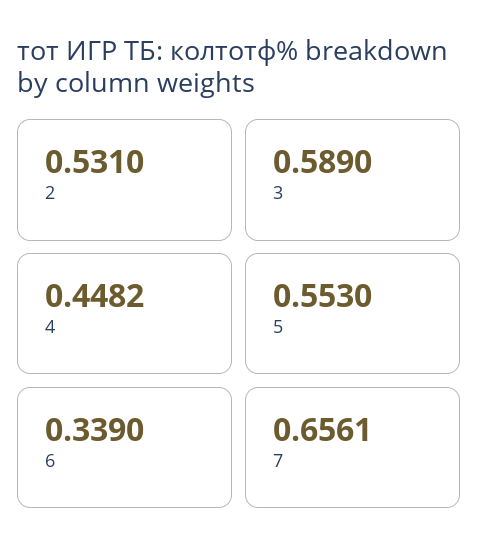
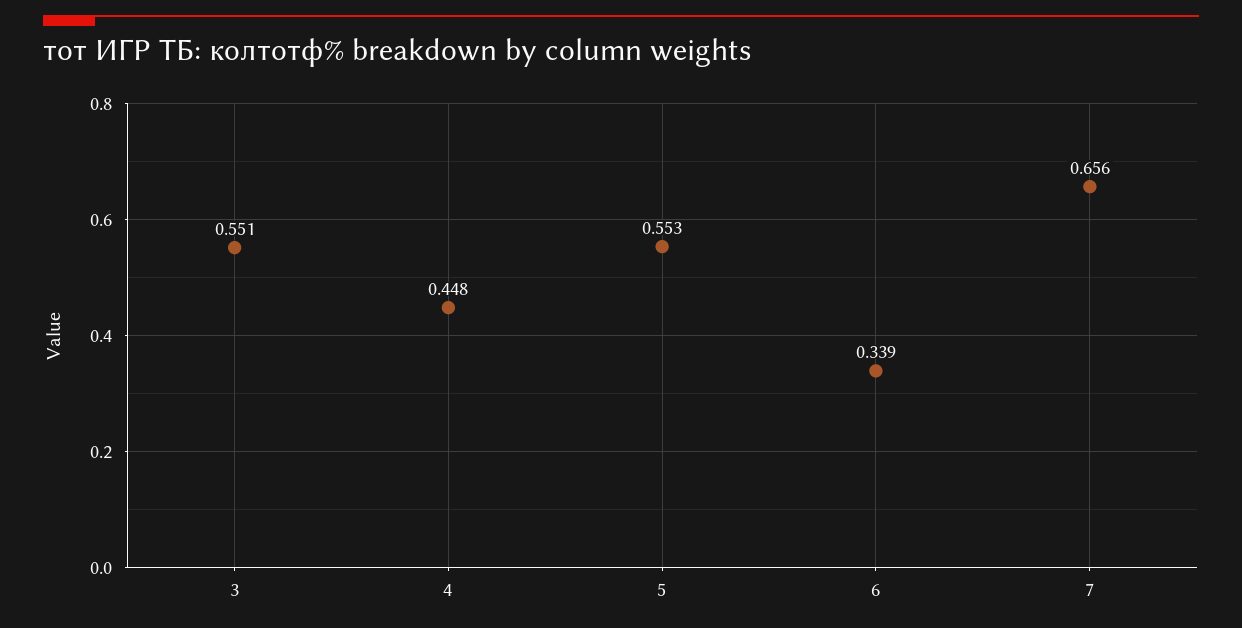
2: 0.531 -> none
3: 0.589 -> 0.551

